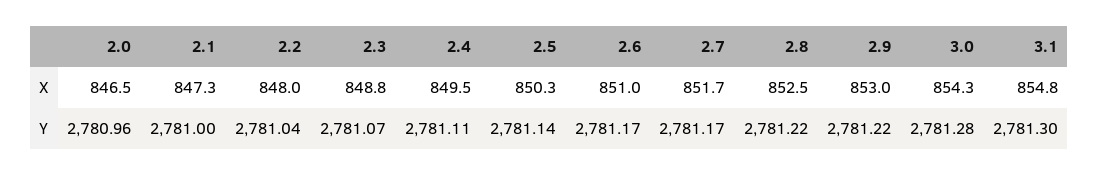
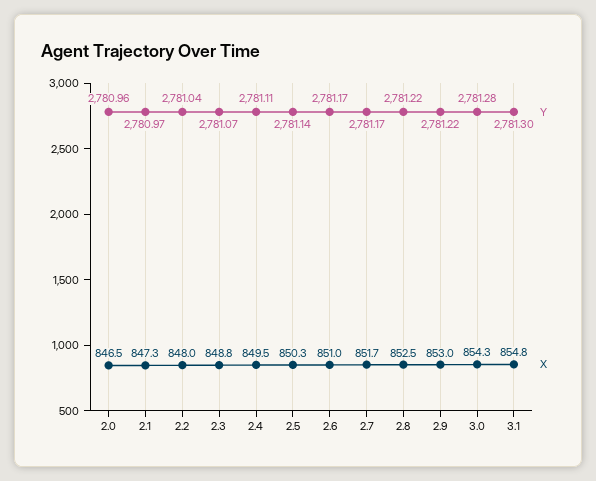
Y, 2.1: 2781 -> 2780.97

